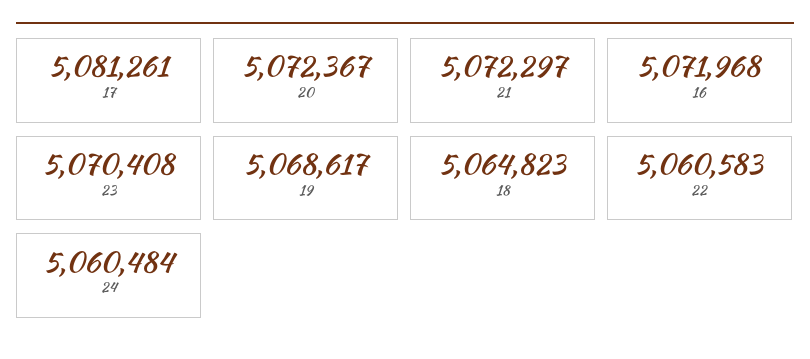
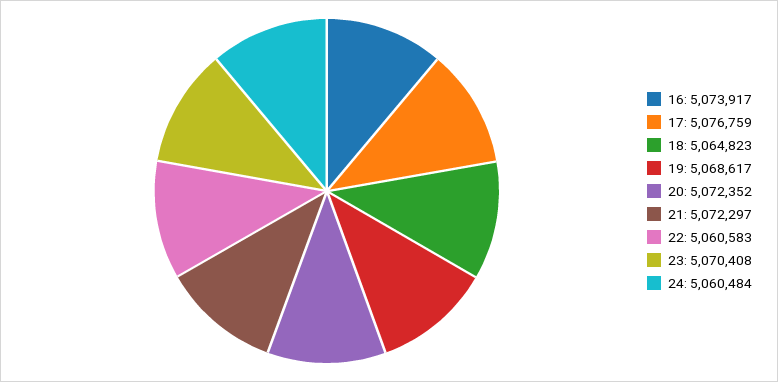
17: 5081261 -> 5076759
20: 5072367 -> 5072352
16: 5071968 -> 5073917

